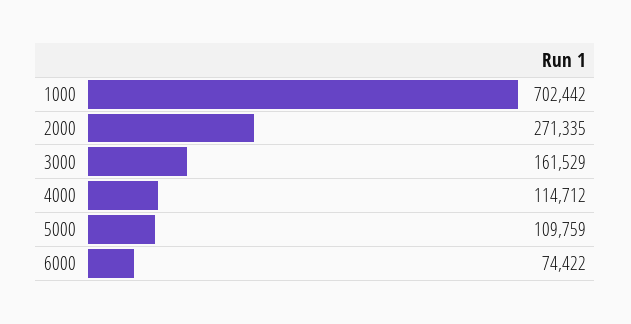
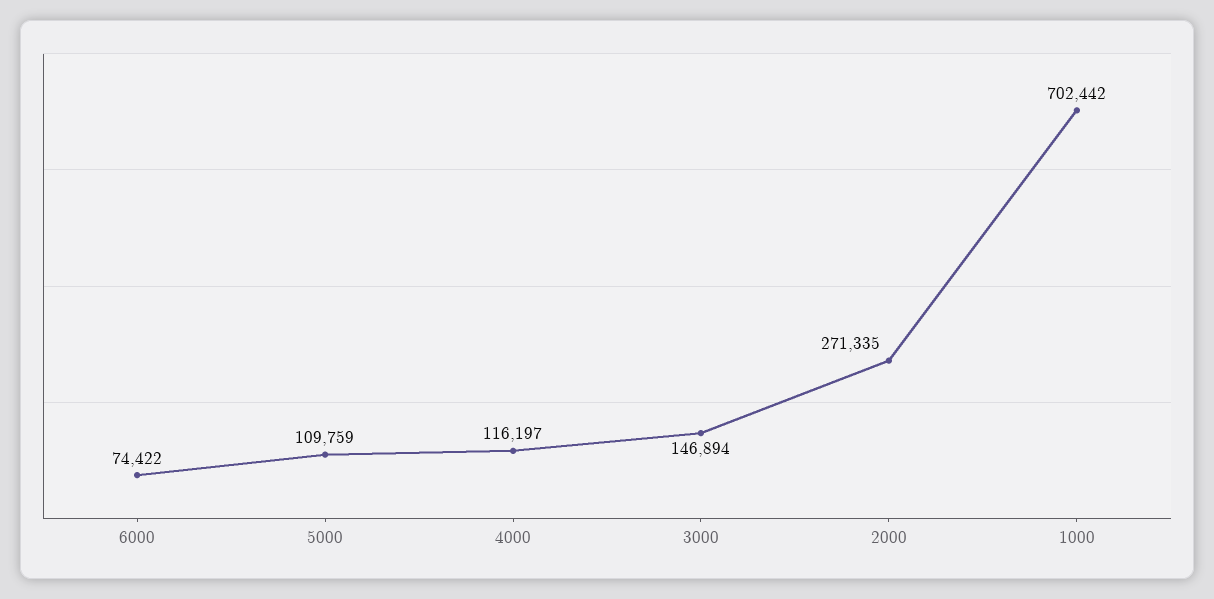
3000: 161529 -> 146894
4000: 114712 -> 116197

